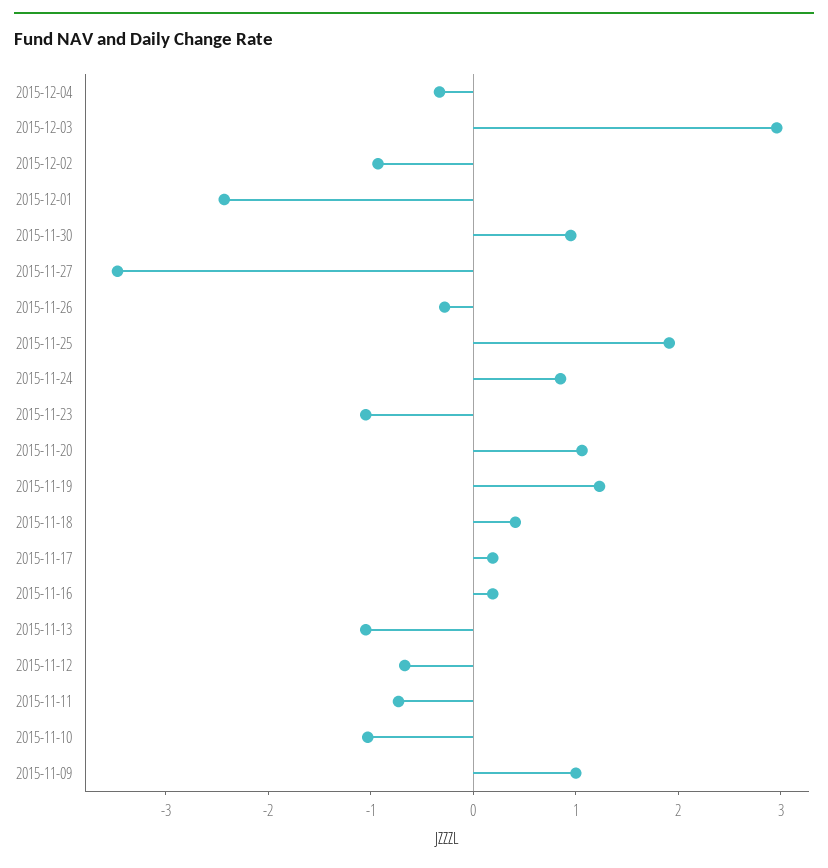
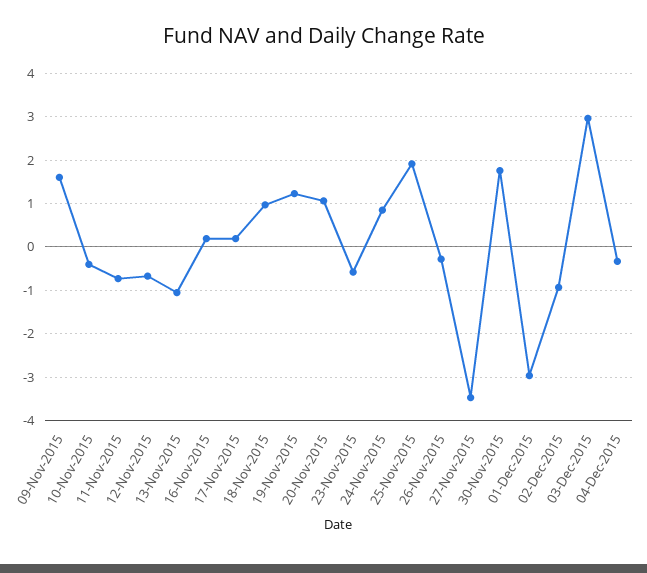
2015-12-01: -2.4 -> -3
2015-11-30: 1 -> 1.8
2015-11-23: -1 -> -0.6
2015-11-18: 0.4 -> 1
2015-11-10: -1 -> -0.4
2015-11-09: 1 -> 1.6

